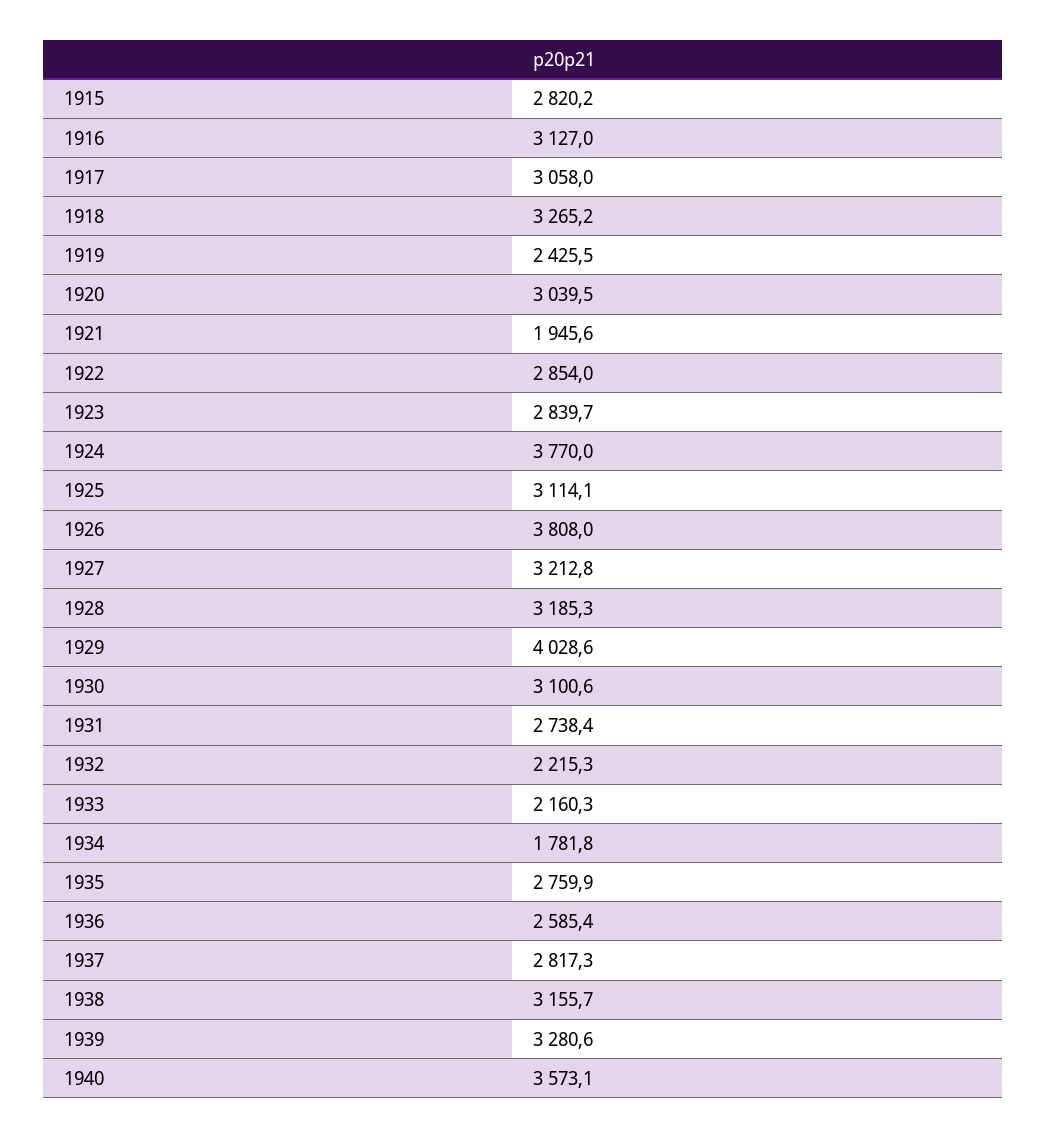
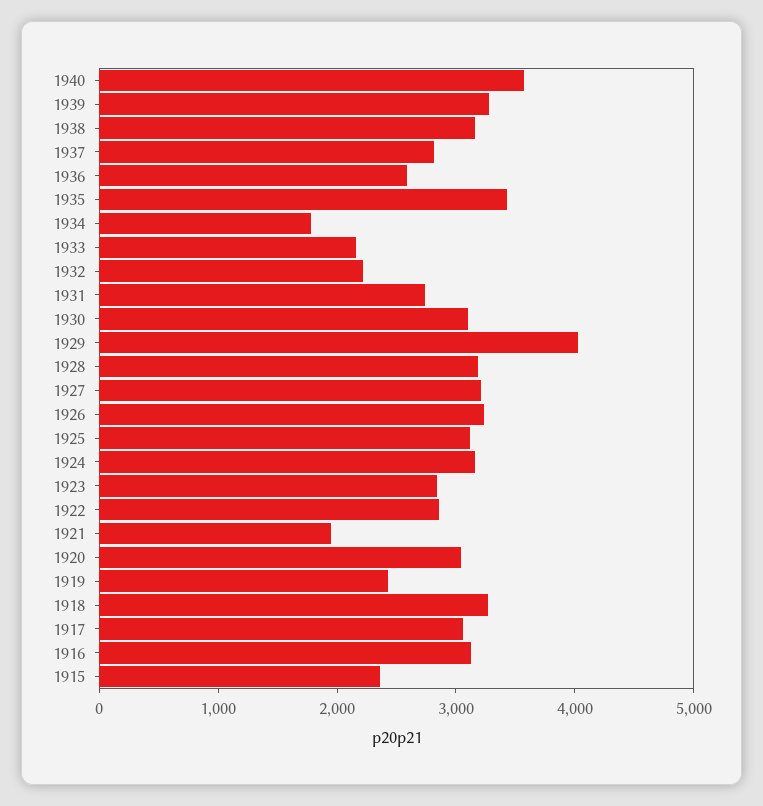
1915: 2820.2 -> 2400
1924: 3770 -> 3200
1926: 3808 -> 3200
1935: 2759.9 -> 3400

